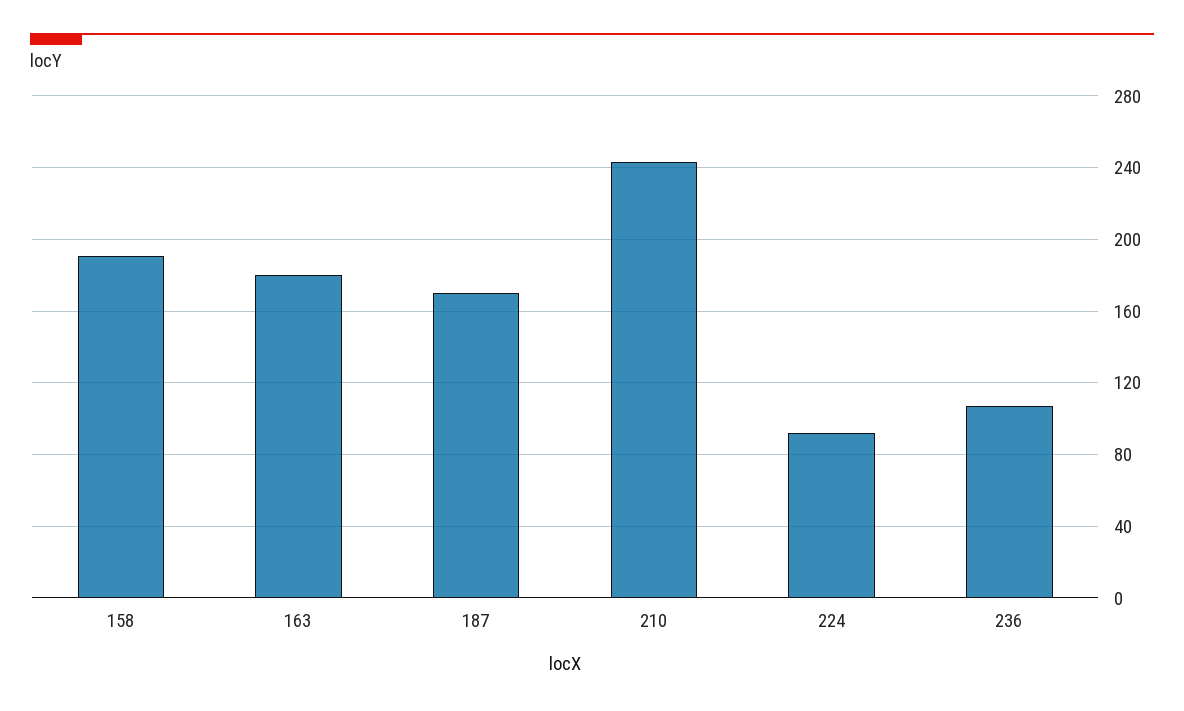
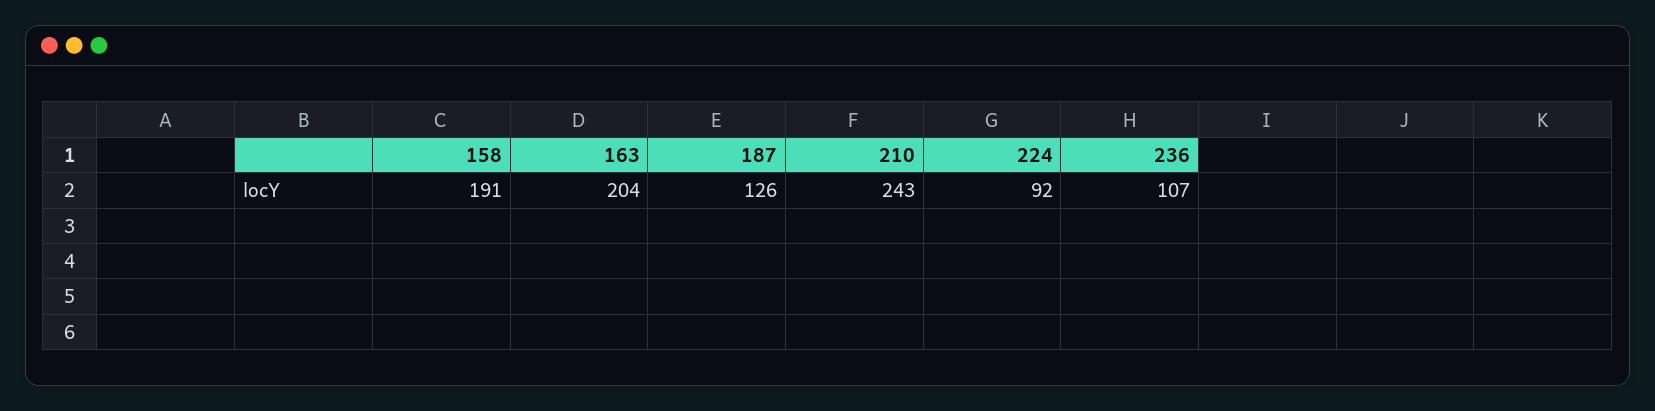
163: 180 -> 204
187: 170 -> 126

